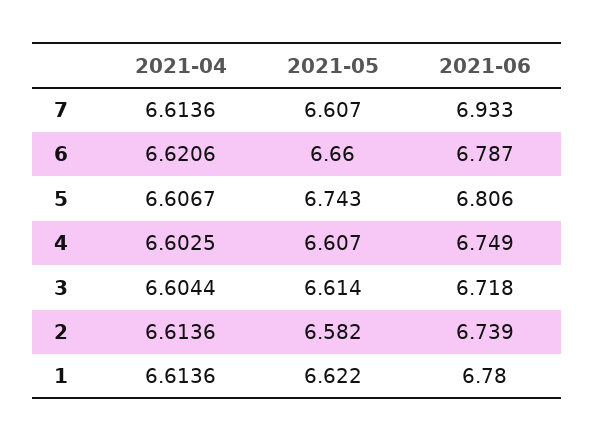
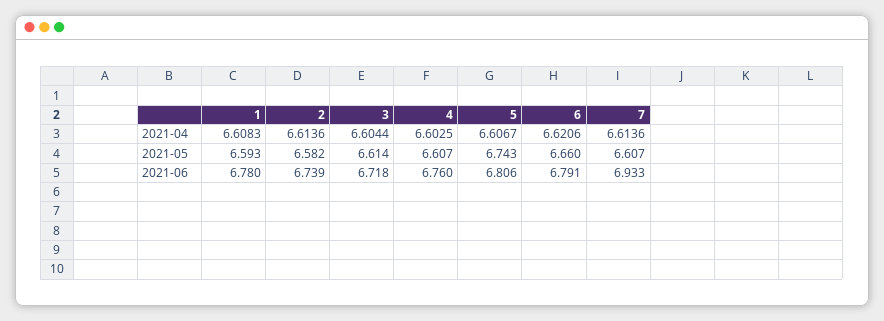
2021-06, 6: 6.787 -> 6.791
2021-06, 4: 6.749 -> 6.76
2021-04, 1: 6.6136 -> 6.6083
2021-05, 1: 6.622 -> 6.593

